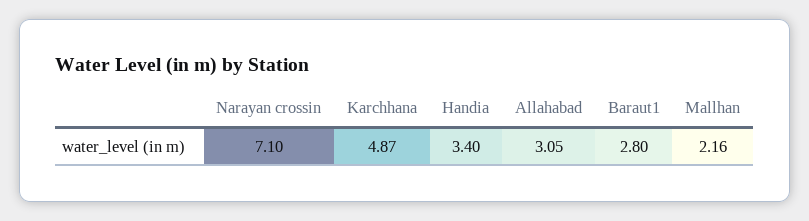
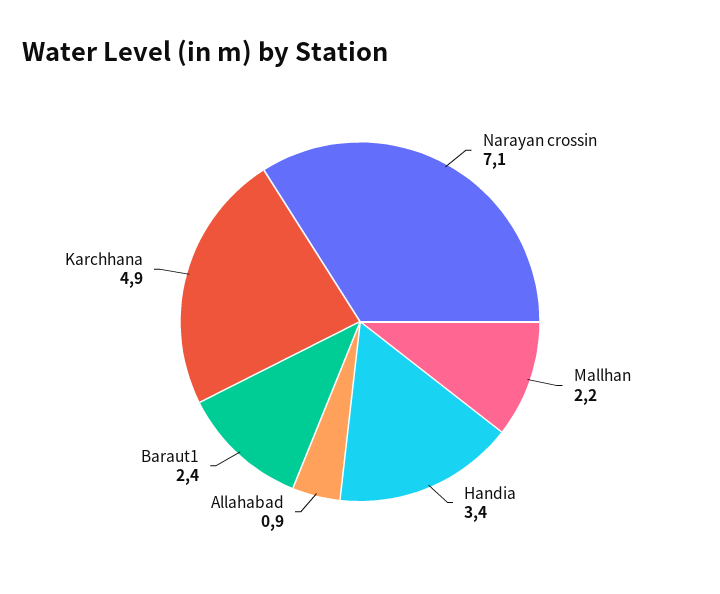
Allahabad: 3.05 -> 0.9
Baraut1: 2.8 -> 2.4

